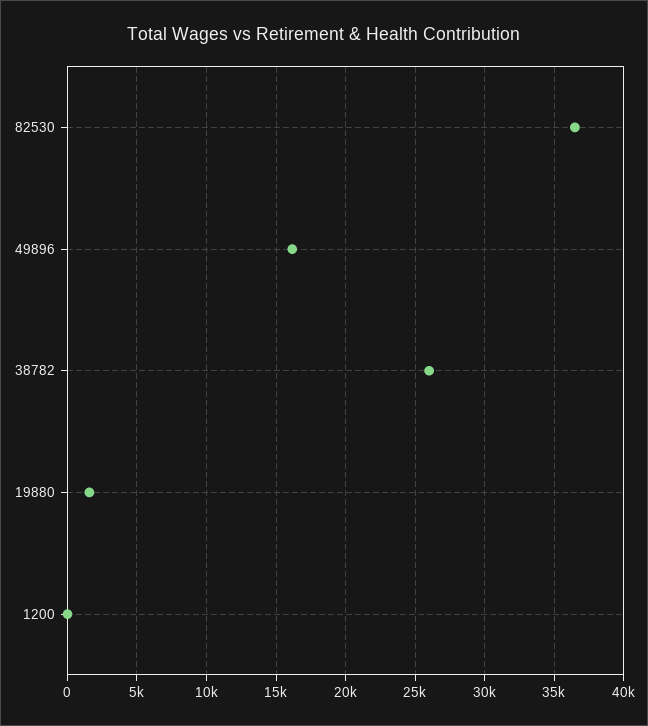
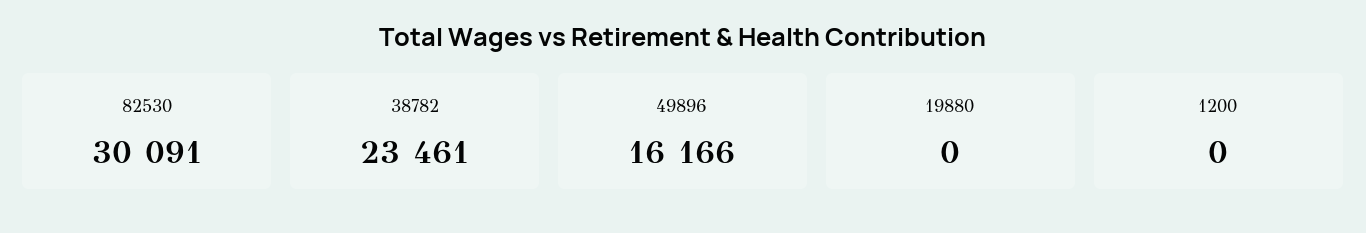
82530: 36500 -> 30091
38782: 26000 -> 23461
19880: 1500 -> 0

